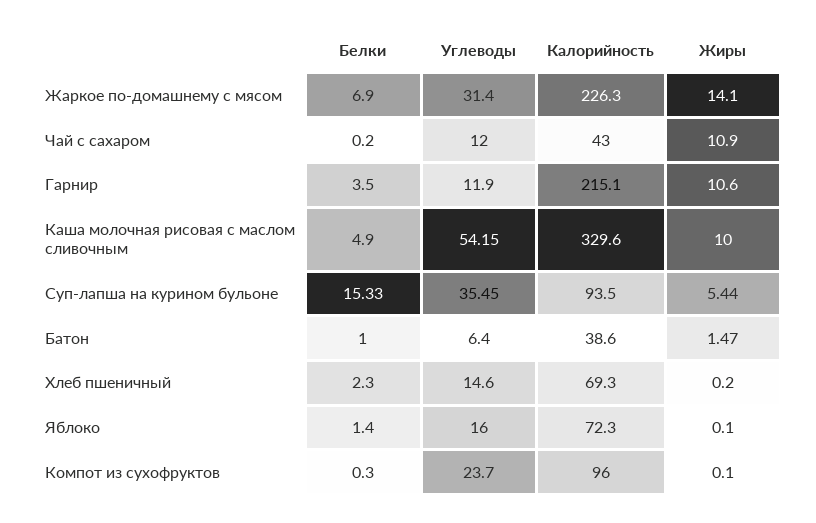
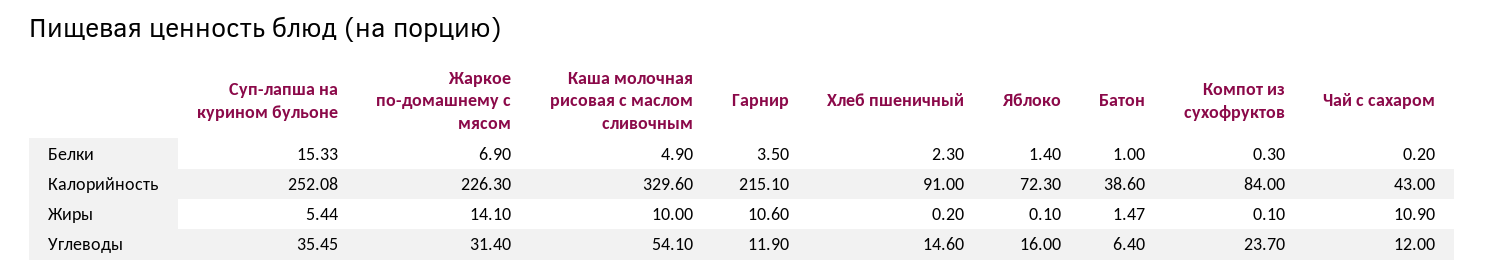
Углеводы, Каша молочная рисовая с маслом сливочным: 54.15 -> 54.1
Калорийность, Суп-лапша на курином бульоне: 93.5 -> 252.08
Калорийность, Хлеб пшеничный: 69.3 -> 91
Калорийность, Компот из сухофруктов: 96 -> 84

